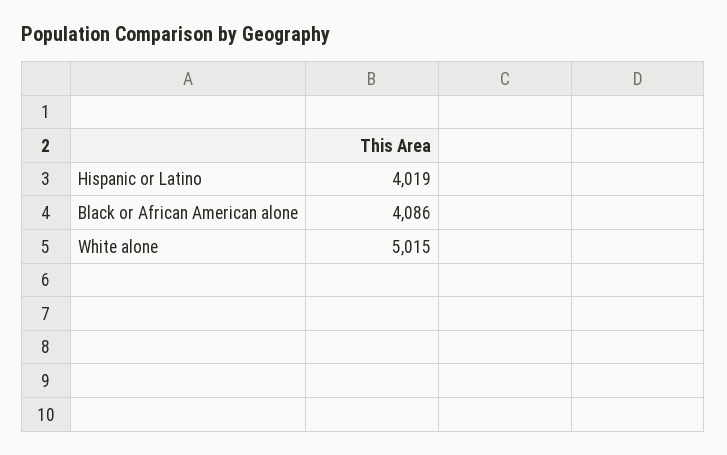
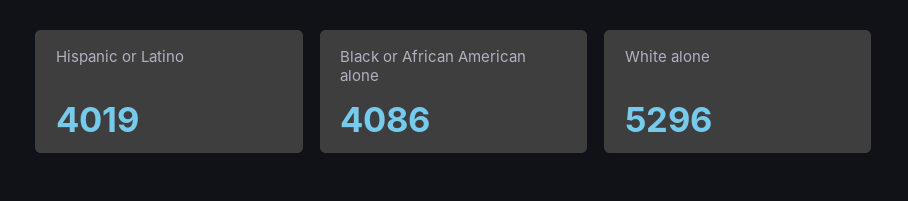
White alone: 5015 -> 5296

